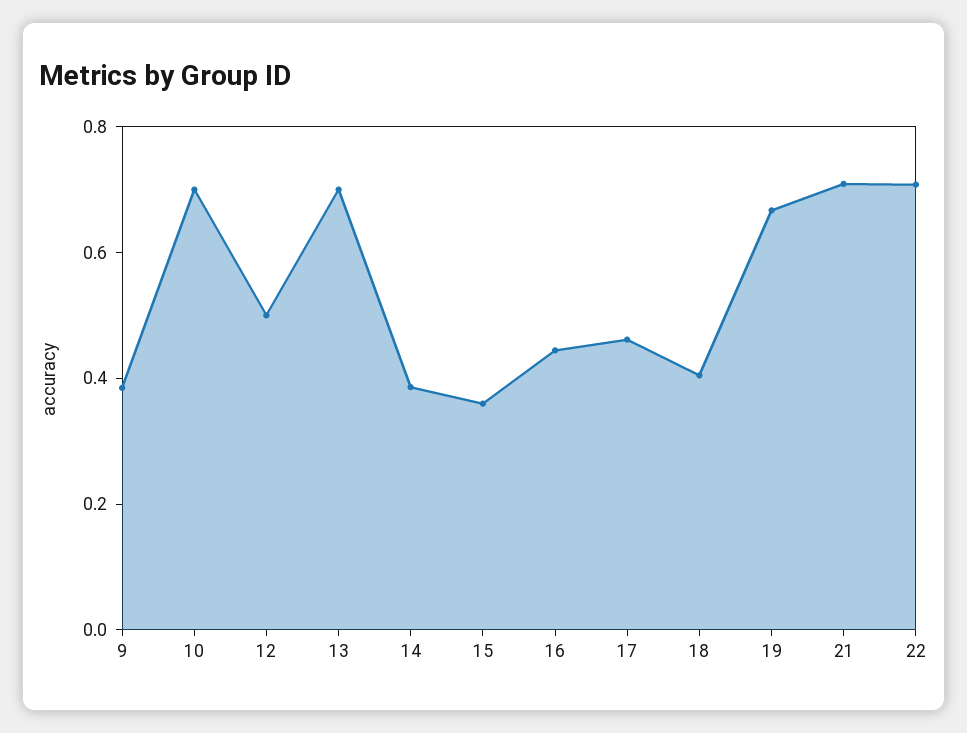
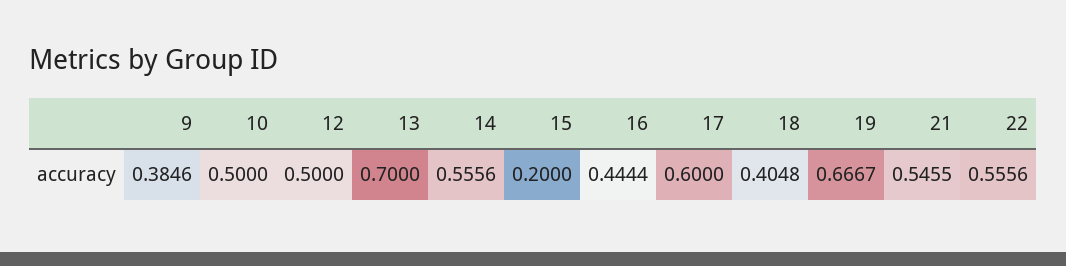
10: 0.7 -> 0.5
14: 0.4 -> 0.5556
15: 0.35 -> 0.2
17: 0.45 -> 0.6
21: 0.7 -> 0.5455
22: 0.7 -> 0.5556

